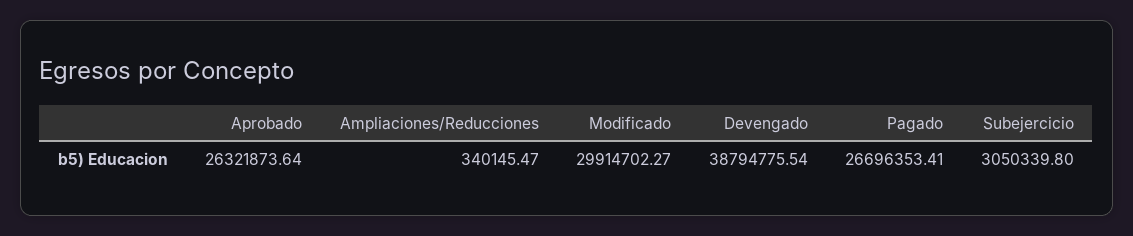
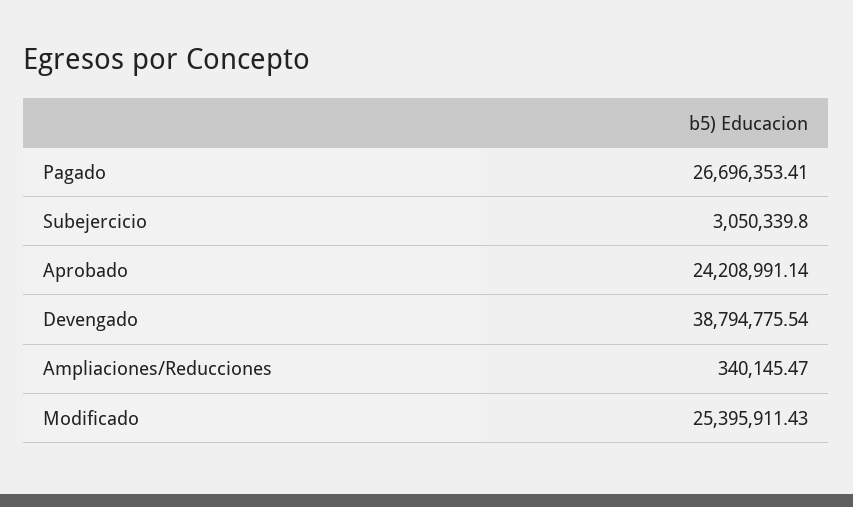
Aprobado: 26321873.64 -> 24208991.14
Modificado: 29914702.27 -> 25395911.43

